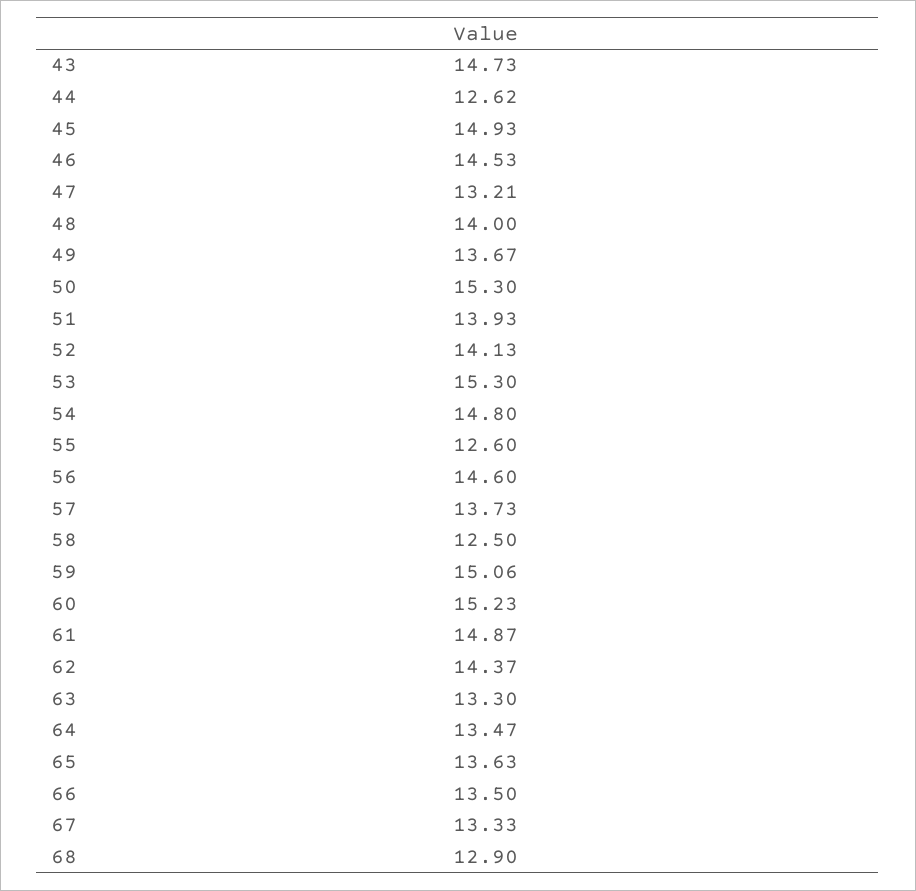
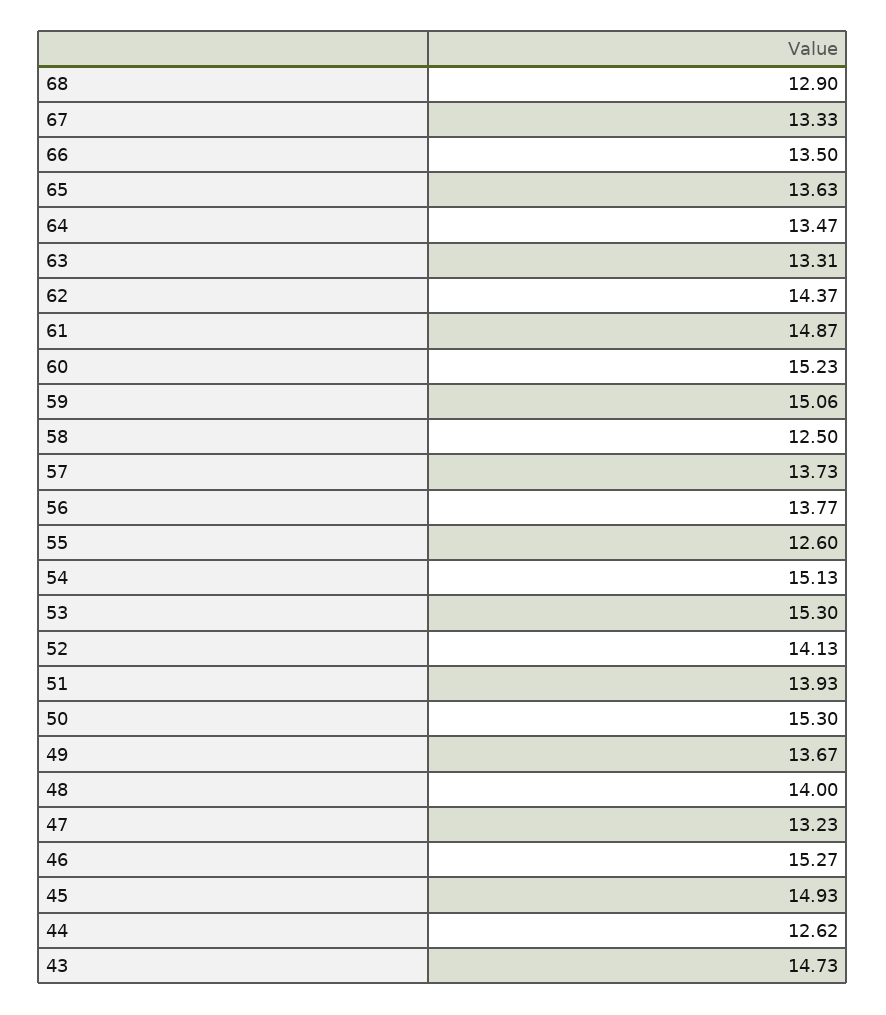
46: 14.53 -> 15.27
47: 13.21 -> 13.23
54: 14.8 -> 15.13
56: 14.6 -> 13.77
63: 13.3 -> 13.31

